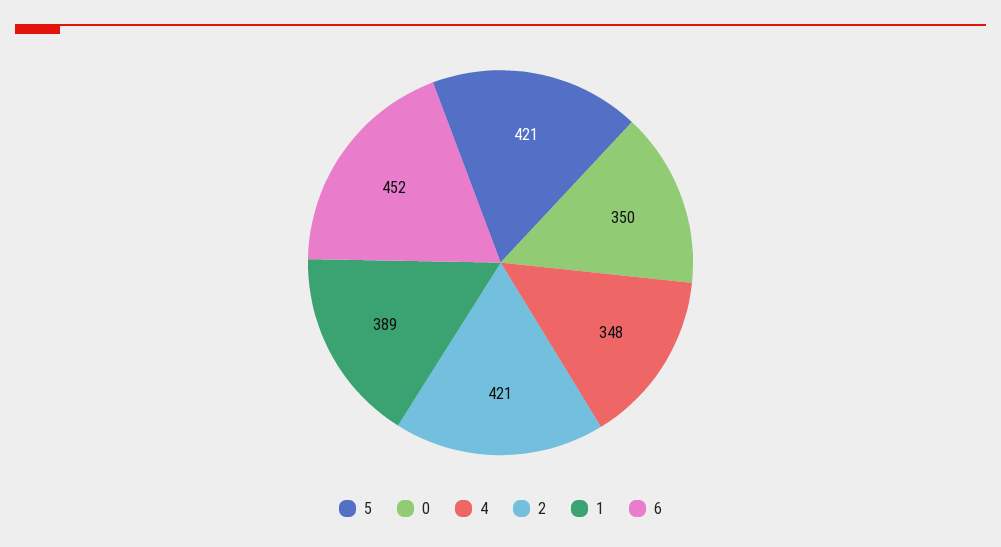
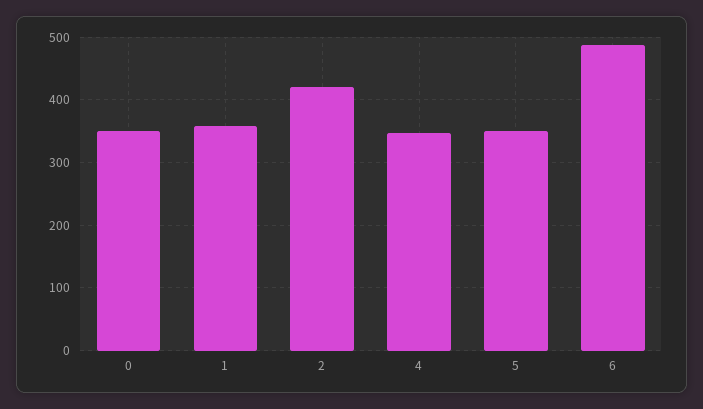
5: 421 -> 350
1: 389 -> 360
6: 452 -> 490

